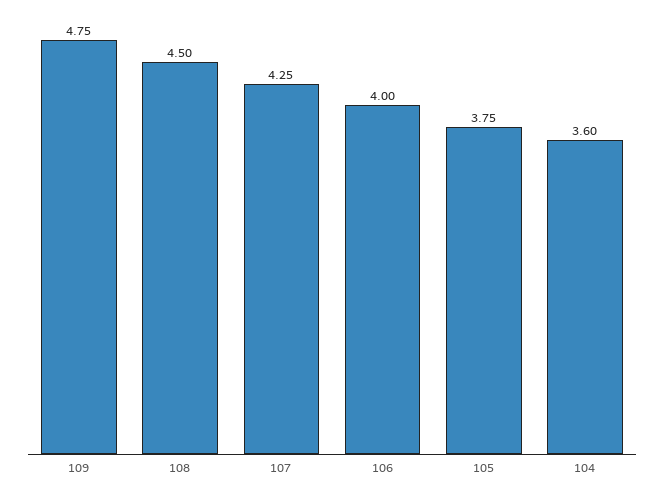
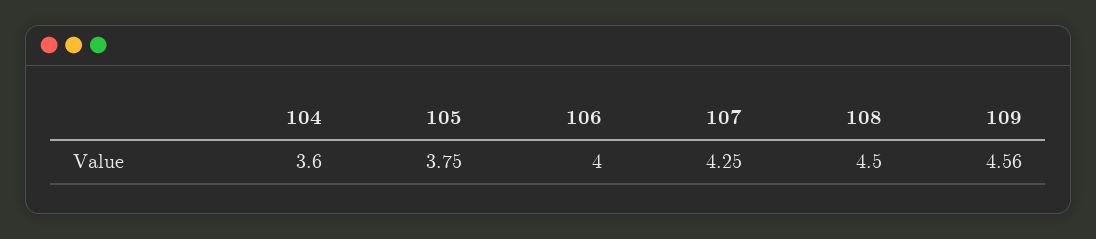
109: 4.75 -> 4.56

